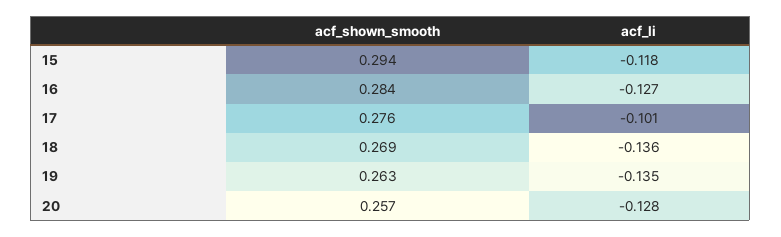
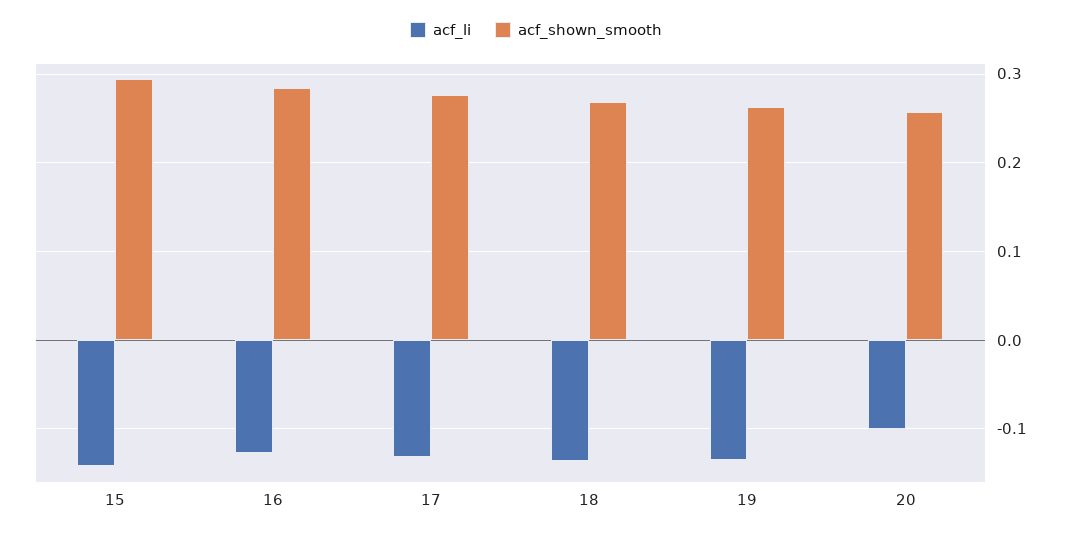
acf_li, 15: -0.118 -> -0.14
acf_li, 17: -0.101 -> -0.13
acf_li, 20: -0.128 -> -0.1

